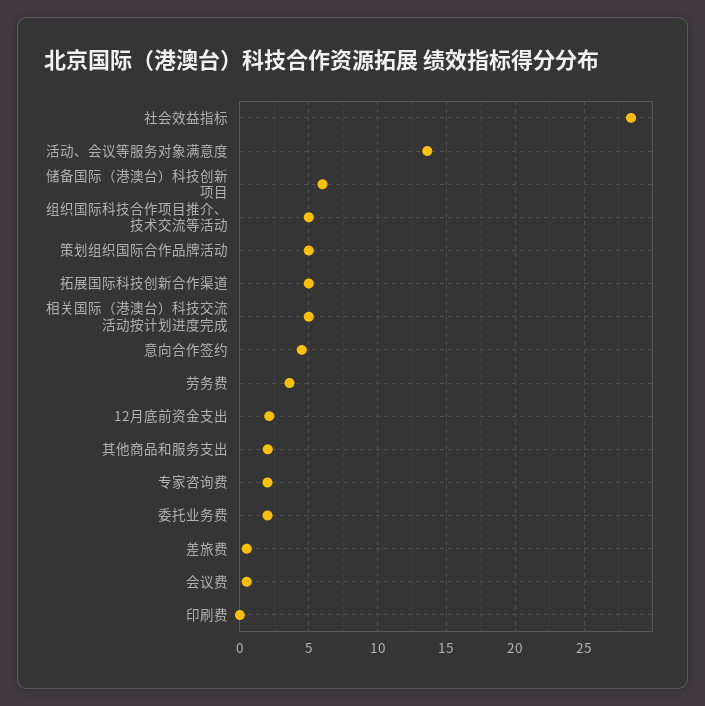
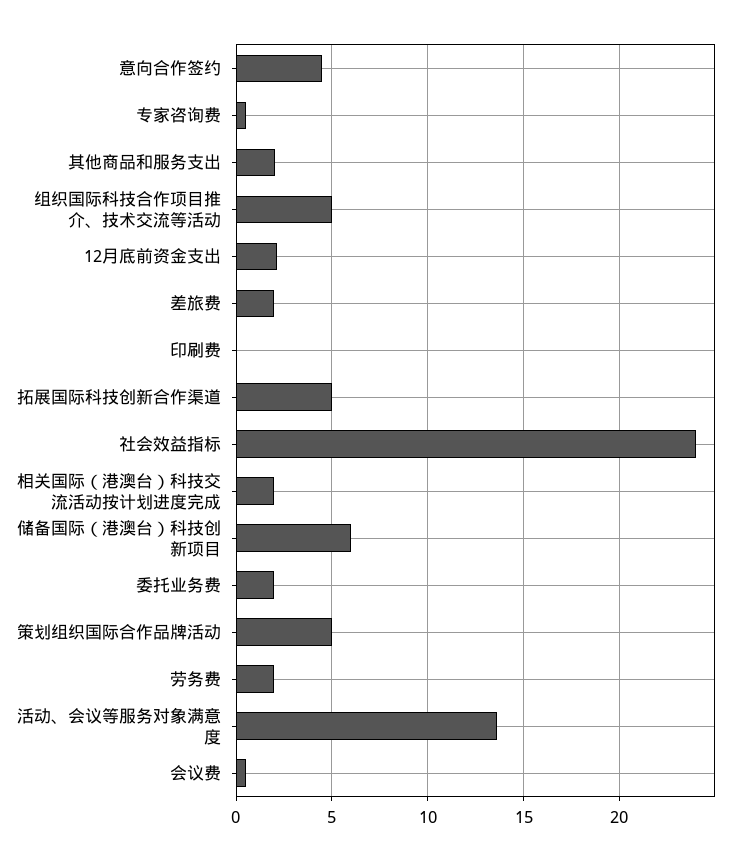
社会效益指标: 28.5 -> 24
相关国际（港澳台）科技交流活动按计划进度完成: 5 -> 2
劳务费: 3.5 -> 2
专家咨询费: 2 -> 0.5
差旅费: 0.5 -> 2

